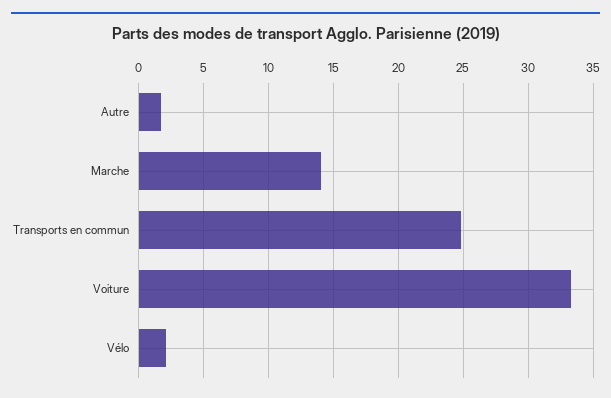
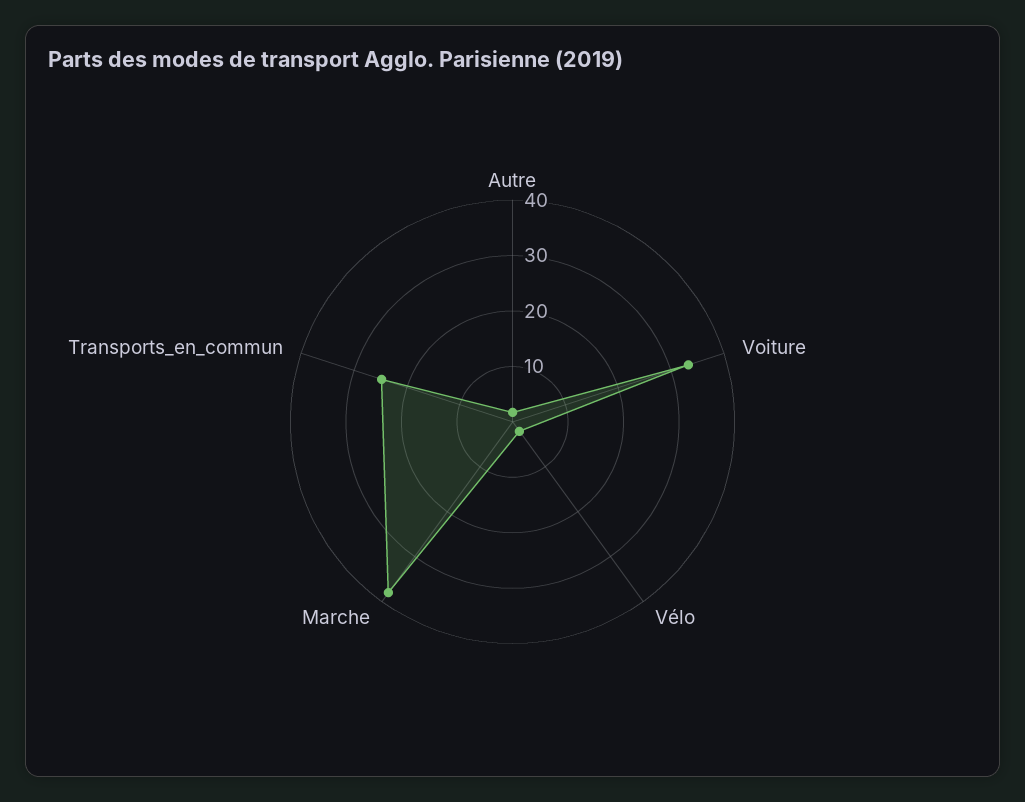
Marche: 14 -> 38

